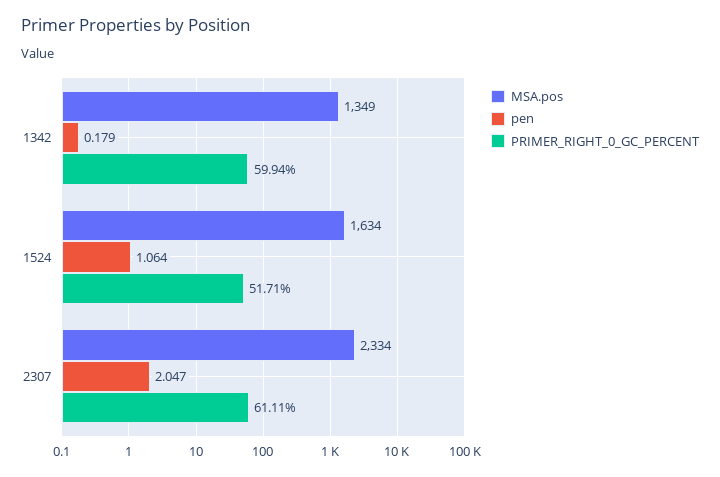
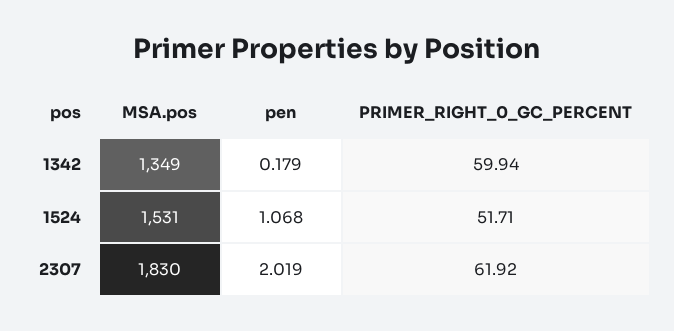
MSA.pos, 1524: 1634 -> 1531
pen, 1524: 1.064 -> 1.068
MSA.pos, 2307: 2334 -> 1830
pen, 2307: 2.047 -> 2.019
PRIMER_RIGHT_0_GC_PERCENT, 2307: 61.11 -> 61.92

